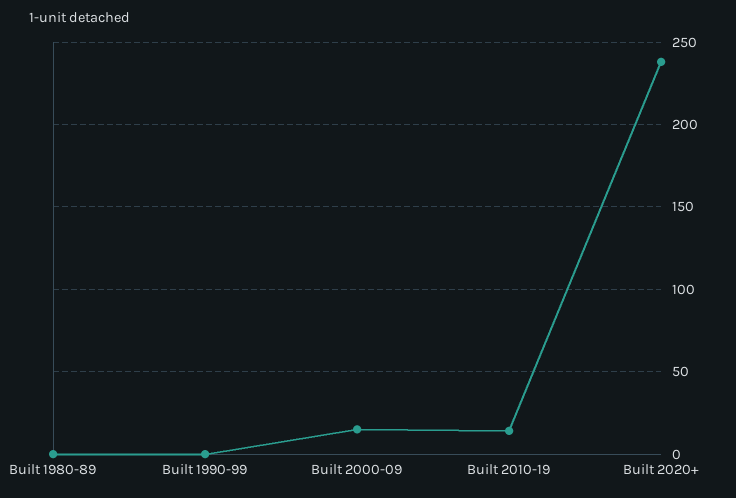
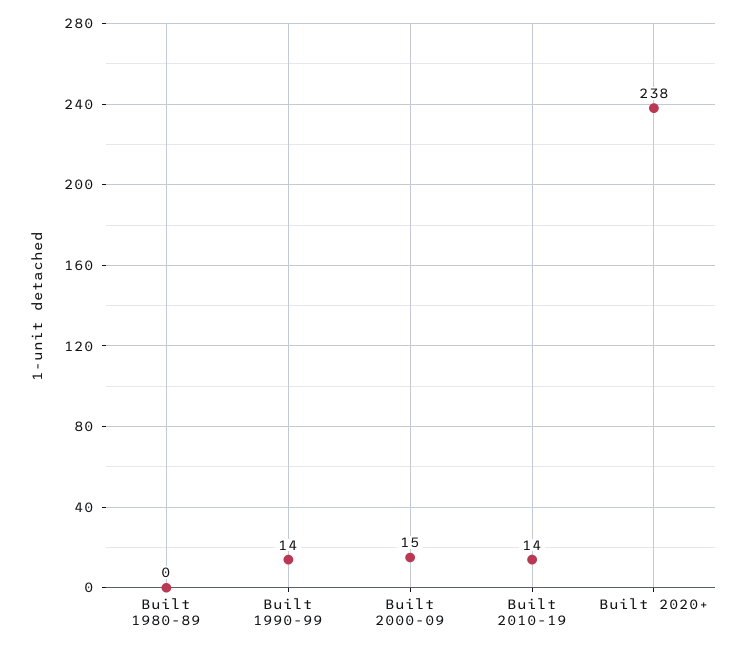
Built 1990-99: 0 -> 14

